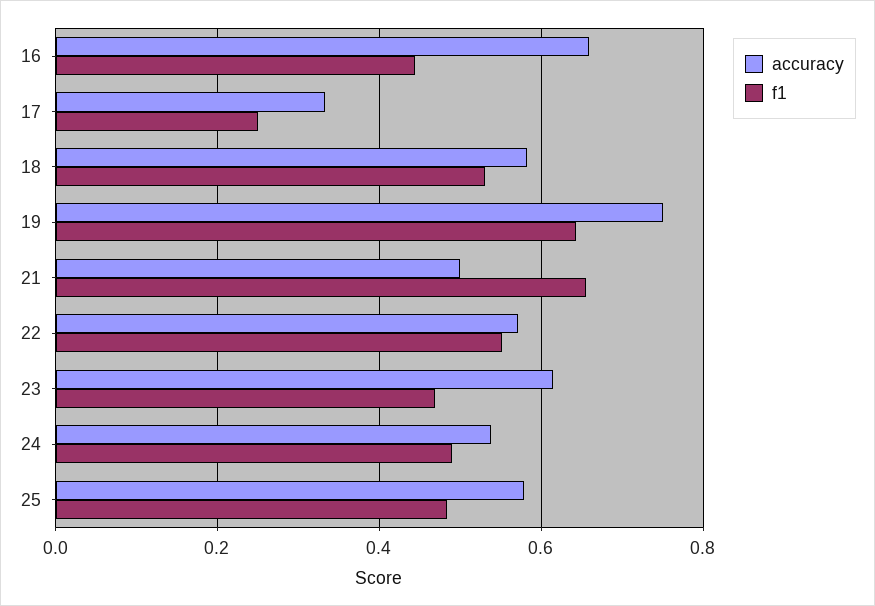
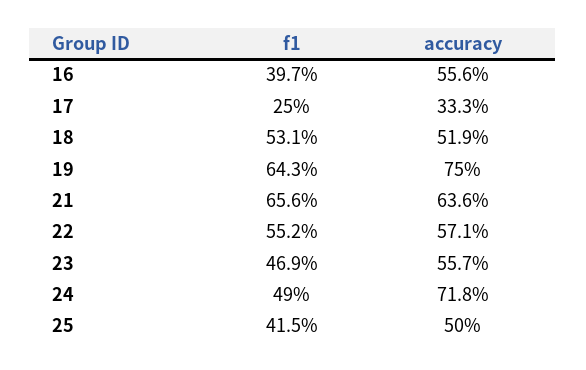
accuracy, 16: 0.66 -> 0.556
f1, 16: 0.44 -> 0.397
accuracy, 18: 0.58 -> 0.519
accuracy, 21: 0.5 -> 0.636
accuracy, 23: 0.62 -> 0.557
accuracy, 24: 0.54 -> 0.718
accuracy, 25: 0.58 -> 0.5
f1, 25: 0.48 -> 0.415

